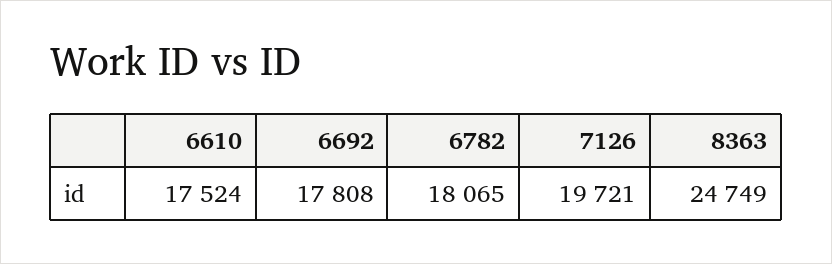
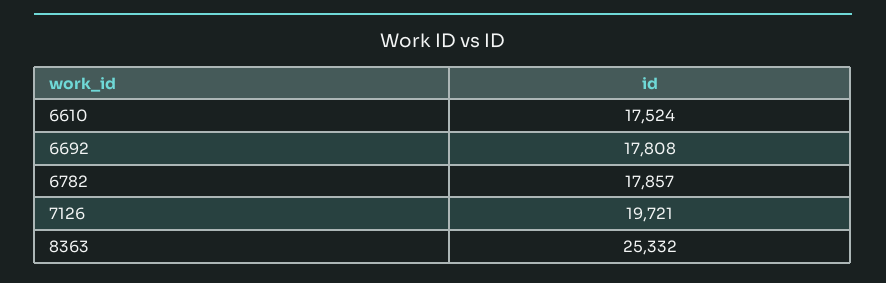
6782: 18065 -> 17857
8363: 24749 -> 25332

